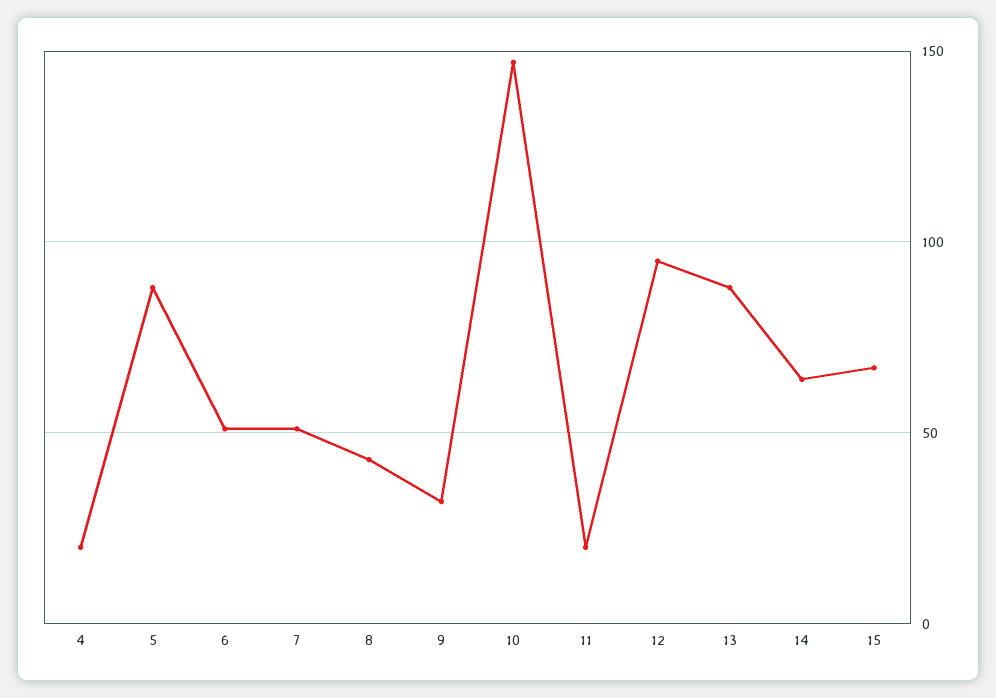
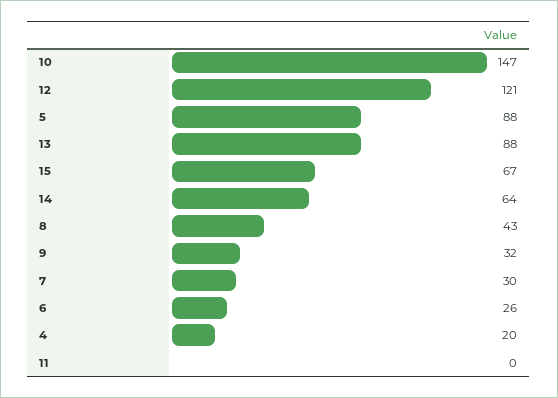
6: 50 -> 26
7: 50 -> 30
11: 20 -> 0
12: 95 -> 121

